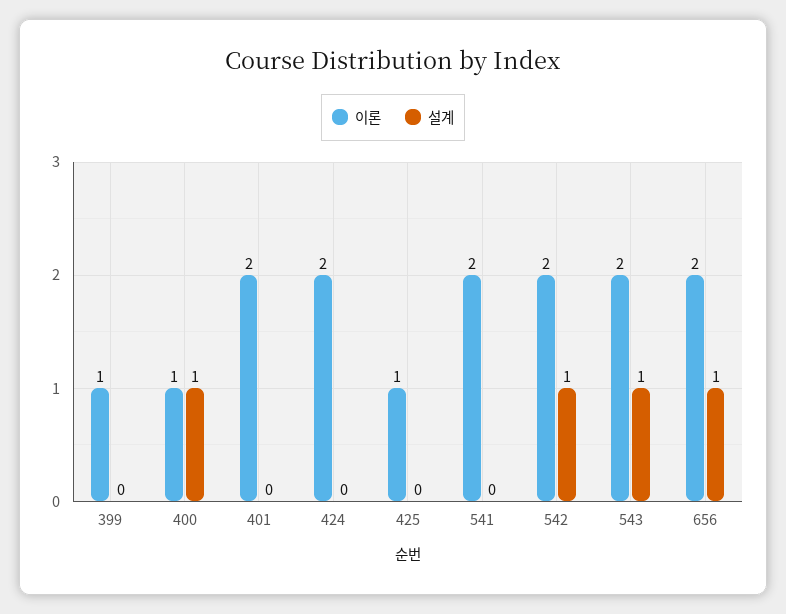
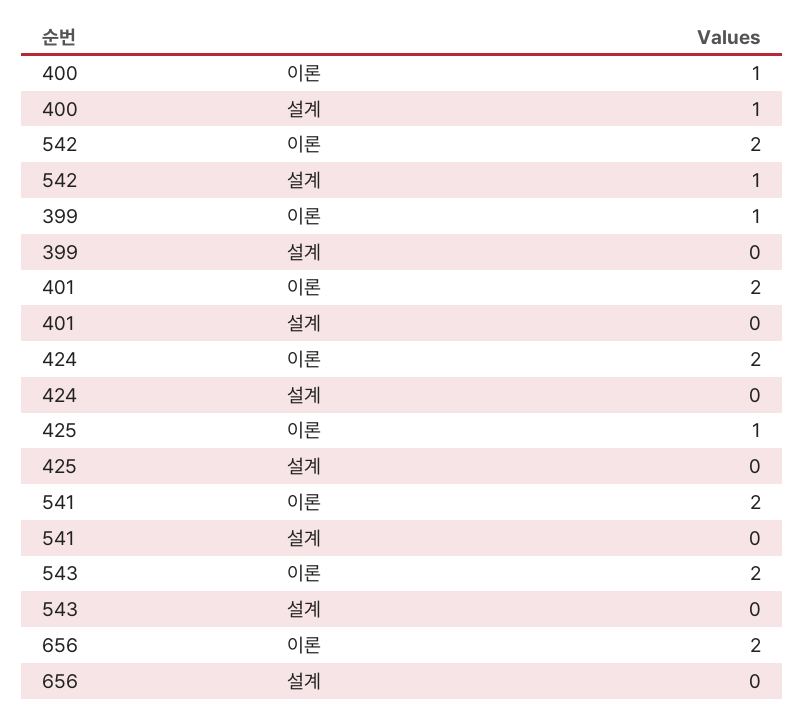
설계, 543: 1 -> 0
설계, 656: 1 -> 0

